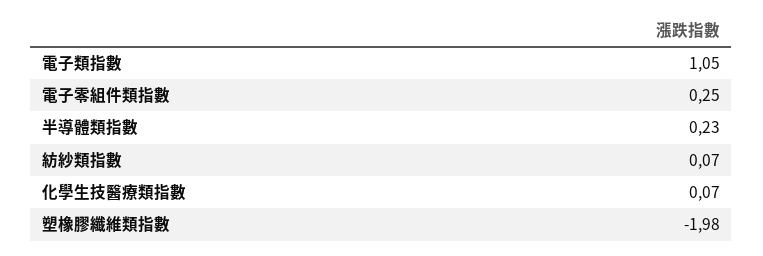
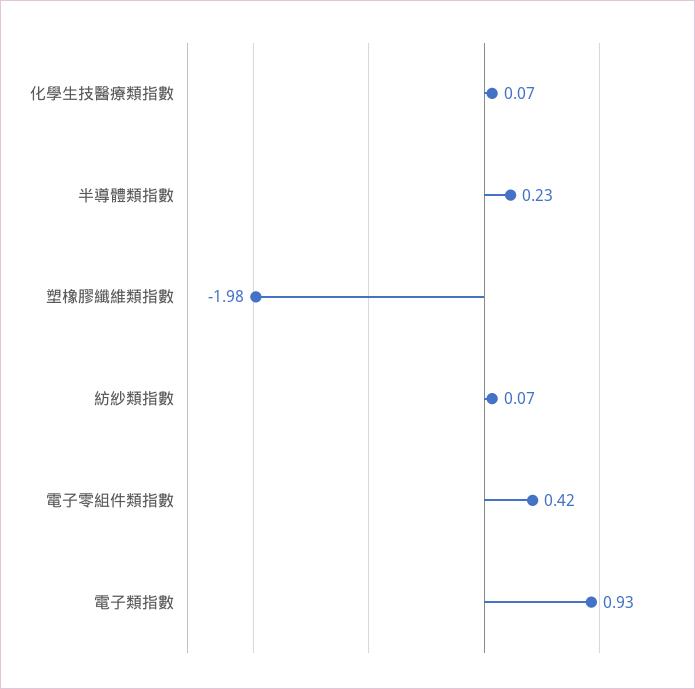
電子類指數: 1.05 -> 0.93
電子零組件類指數: 0.25 -> 0.42

